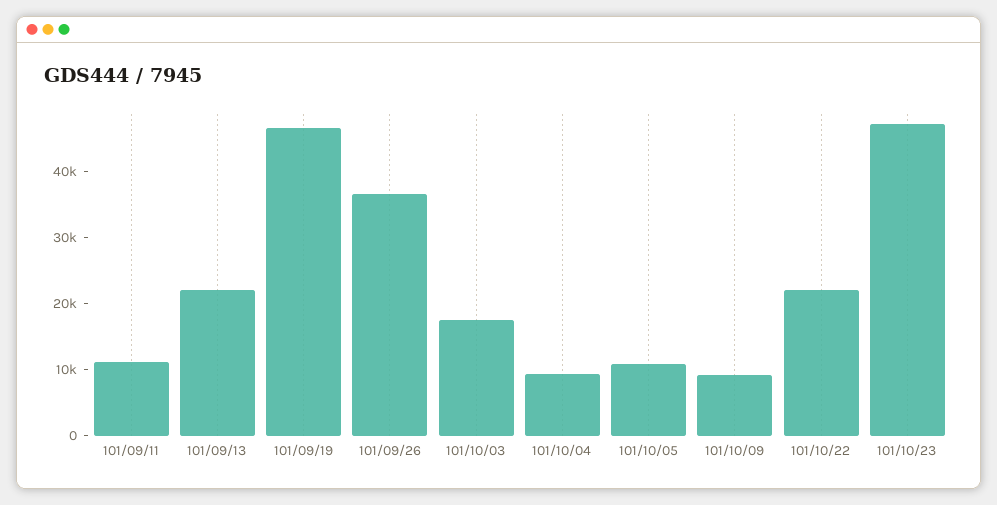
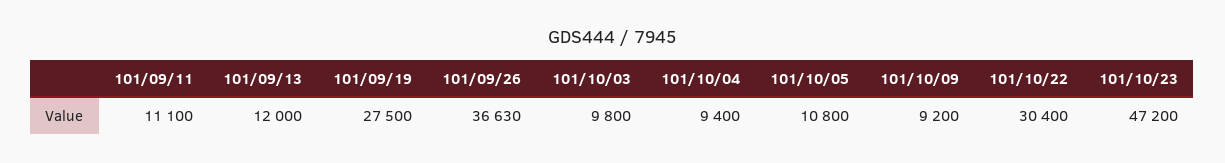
101/09/13: 22000 -> 12000
101/09/19: 46000 -> 27500
101/10/03: 18000 -> 9800
101/10/22: 22000 -> 30400

